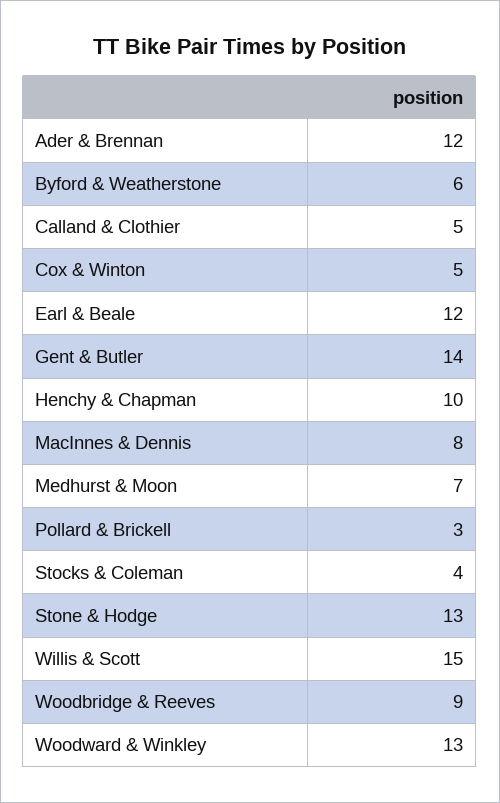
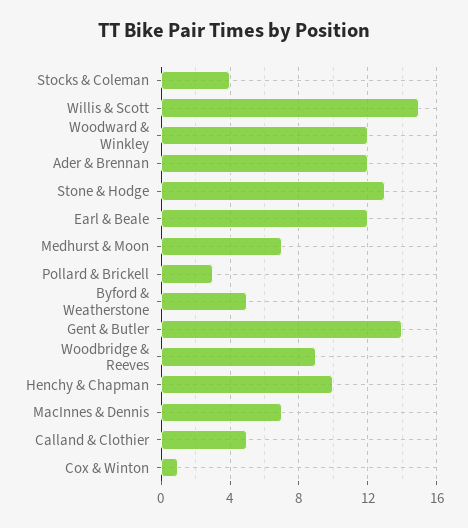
Byford & Weatherstone: 6 -> 5
Cox & Winton: 5 -> 1
MacInnes & Dennis: 8 -> 7
Woodward & Winkley: 13 -> 12

